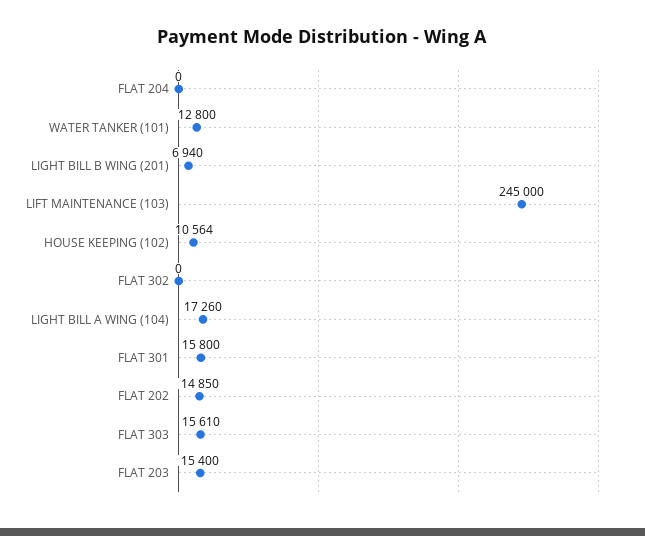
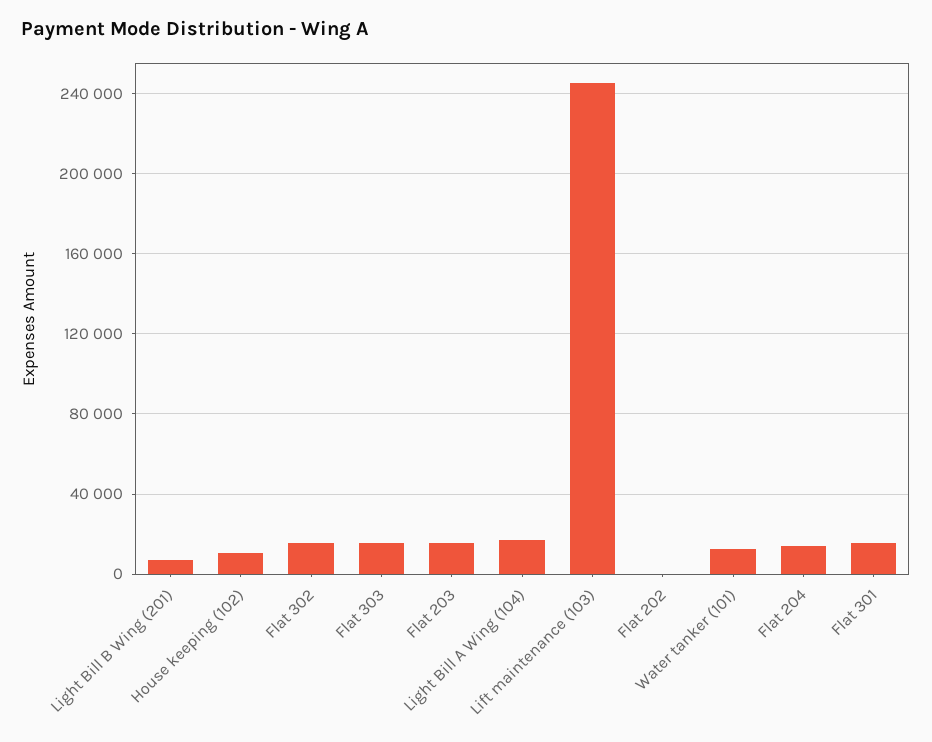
FLAT 204: 0 -> 15000
FLAT 302: 0 -> 15000
FLAT 202: 14850 -> 0

